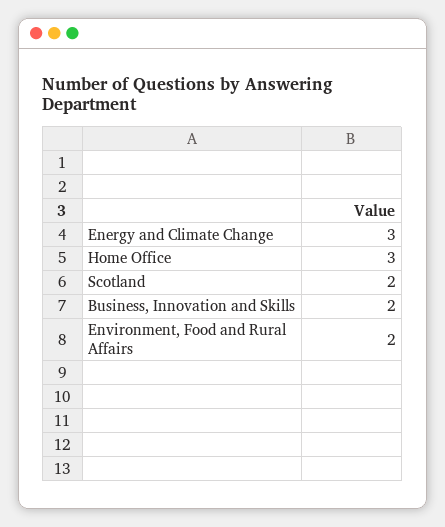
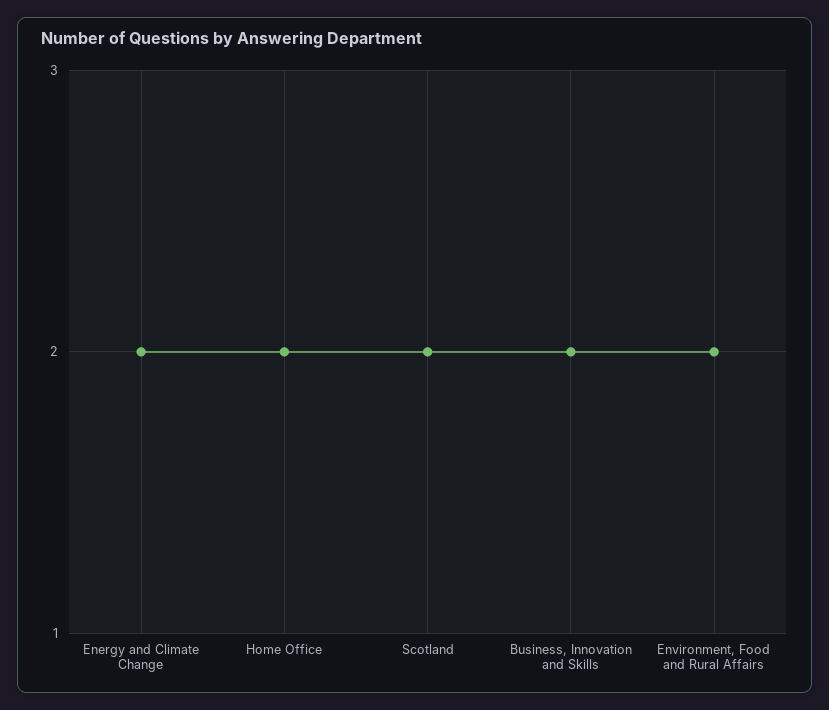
Energy and Climate Change: 3 -> 2
Home Office: 3 -> 2

